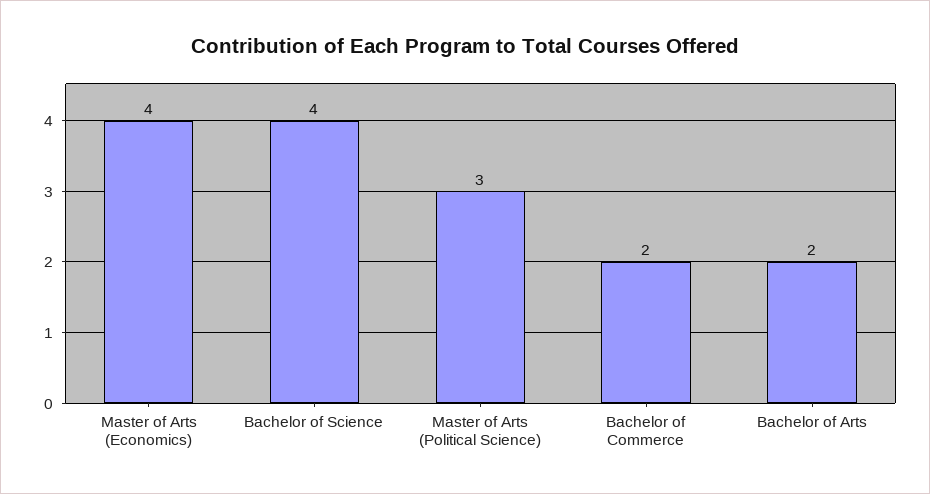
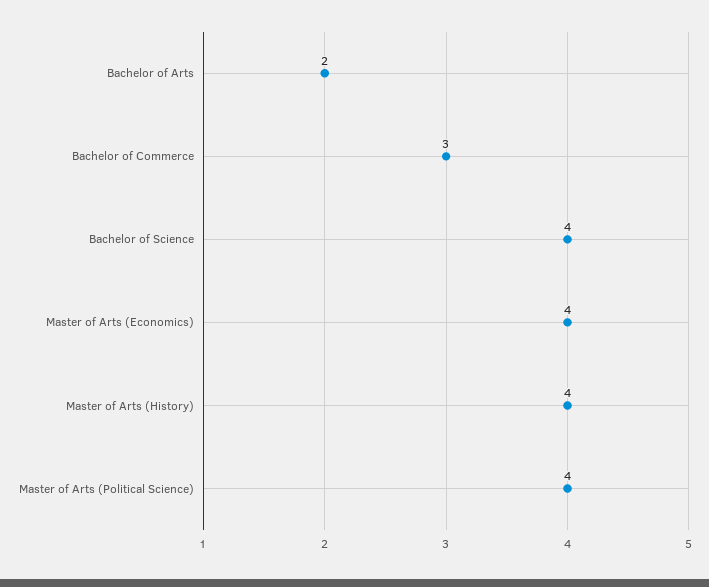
Master of Arts (Political Science): 3 -> 4
Bachelor of Commerce: 2 -> 3
Master of Arts (History): none -> 4

